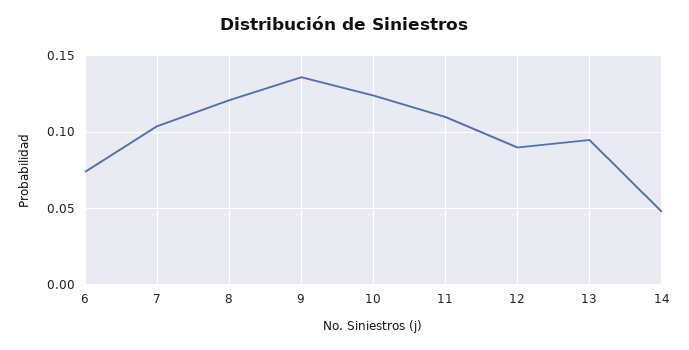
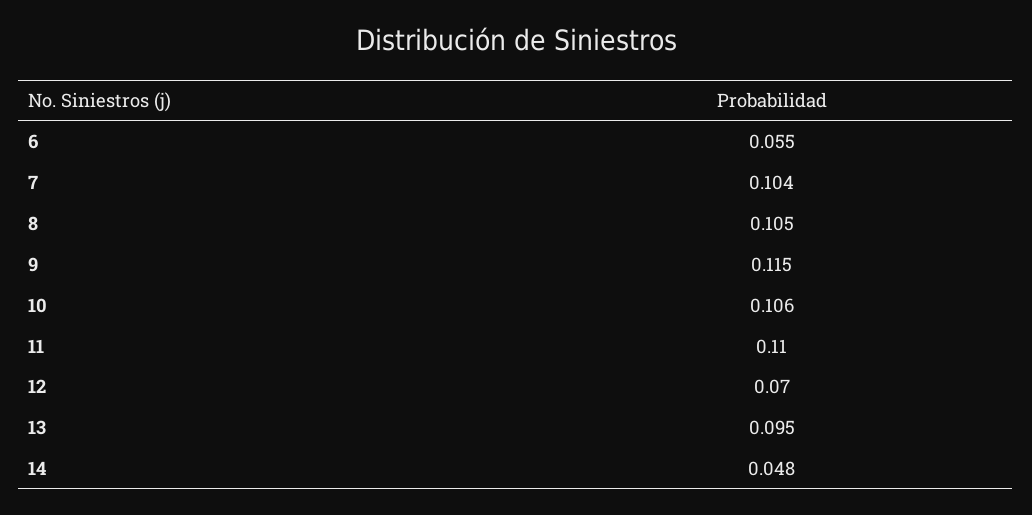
6: 0.075 -> 0.055
8: 0.12 -> 0.105
9: 0.135 -> 0.115
10: 0.125 -> 0.106
12: 0.09 -> 0.07

